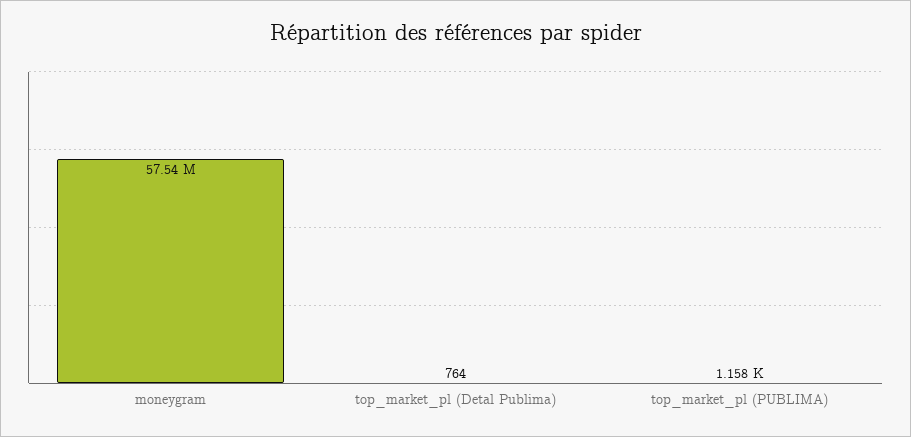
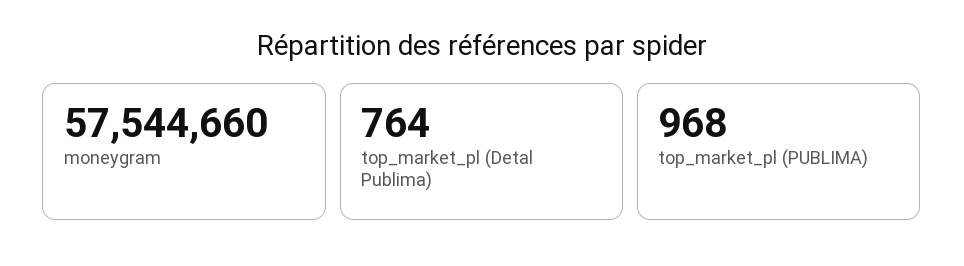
top_market_pl (PUBLIMA): 1158 -> 968

